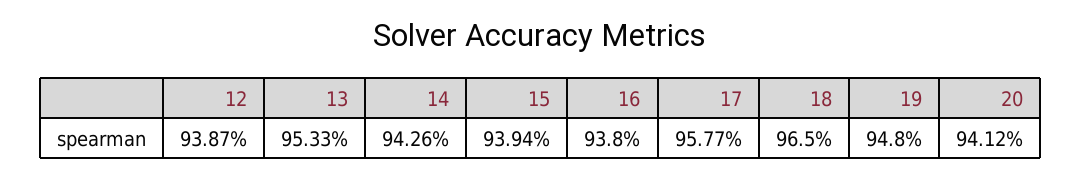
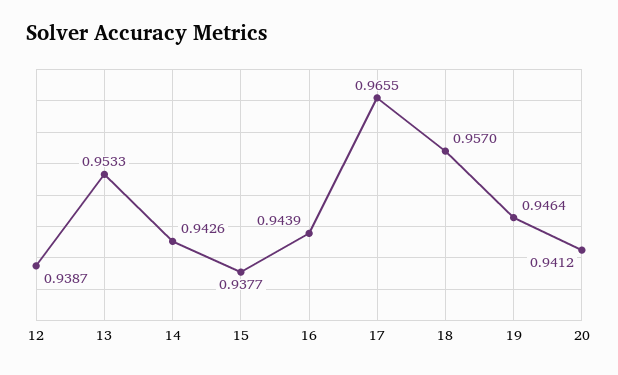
15: 0.9394 -> 0.9377
16: 0.938 -> 0.9439
17: 0.9577 -> 0.9655
18: 0.965 -> 0.957
19: 0.948 -> 0.9464

